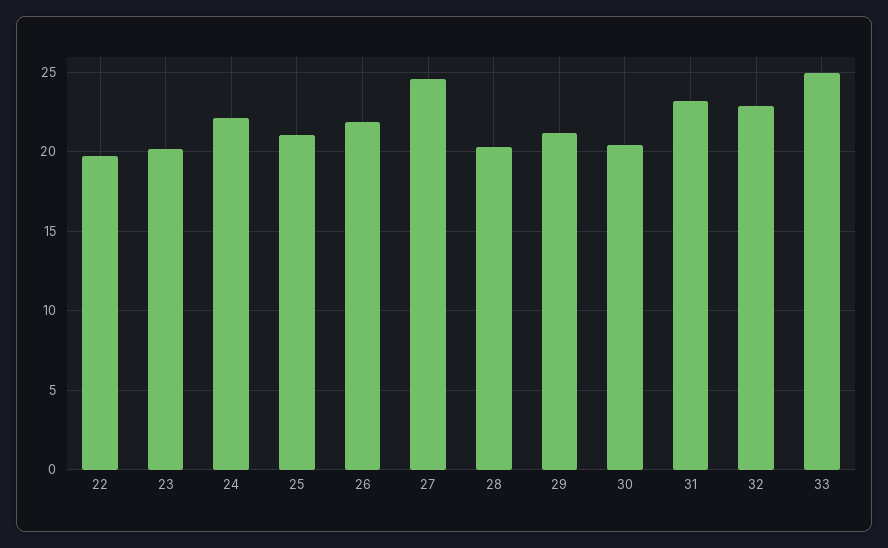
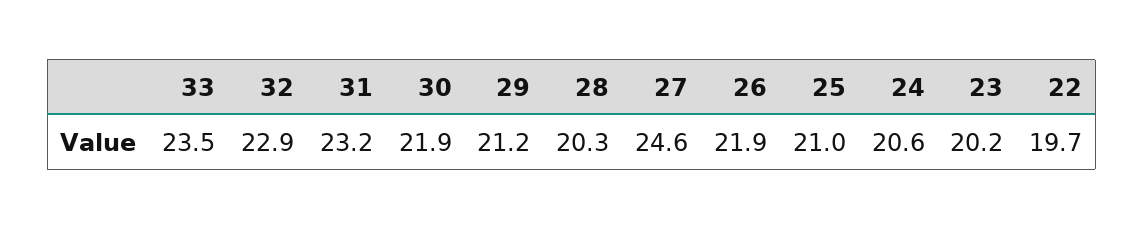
24: 22 -> 20.6
30: 20.5 -> 21.9
33: 25 -> 23.5

